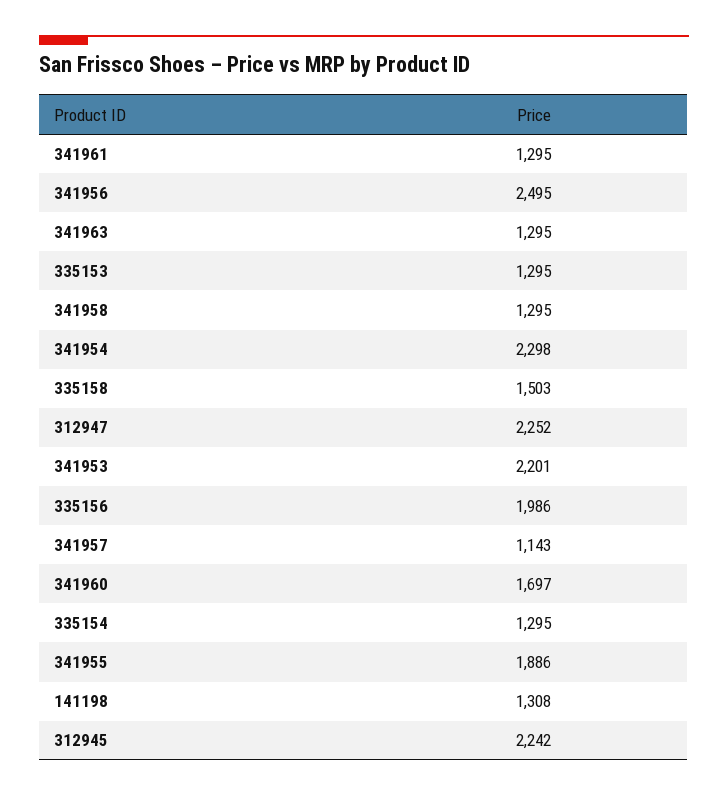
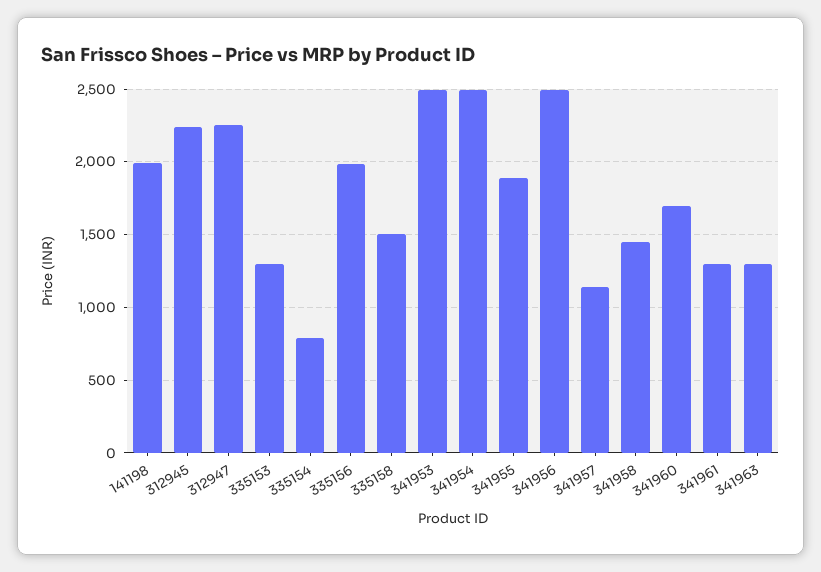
341958: 1295 -> 1450
341954: 2298 -> 2500
341953: 2201 -> 2500
335154: 1295 -> 800
141198: 1308 -> 2000

